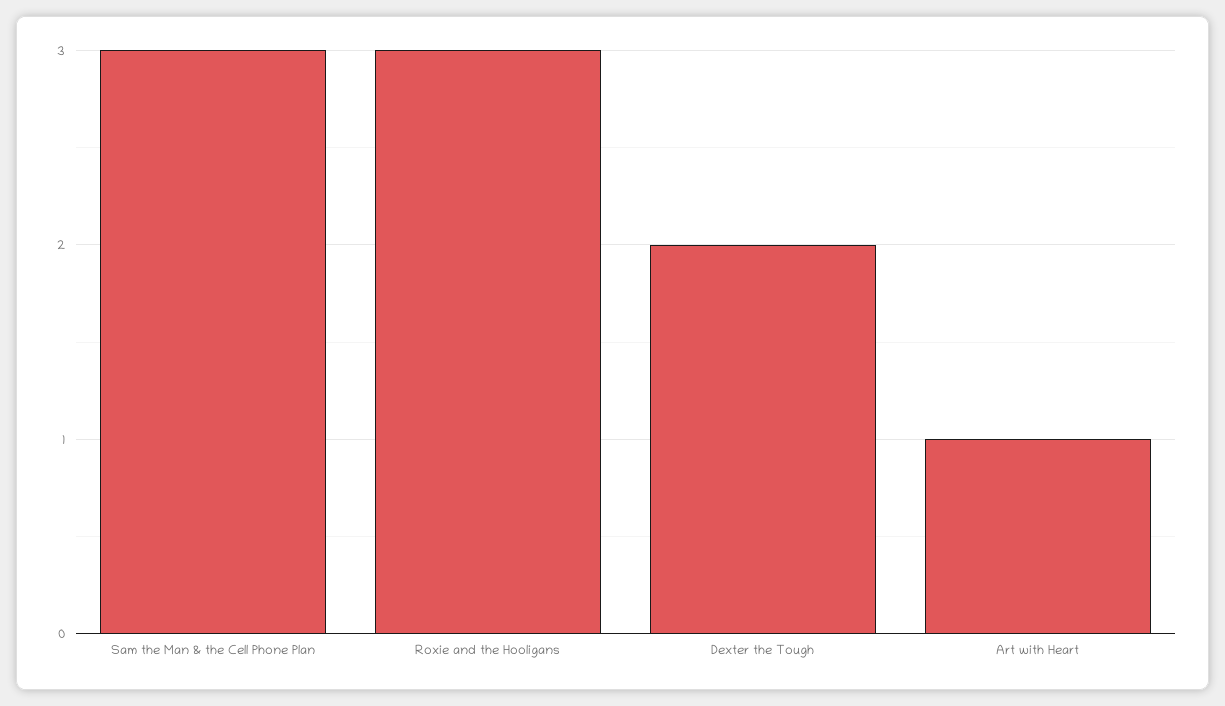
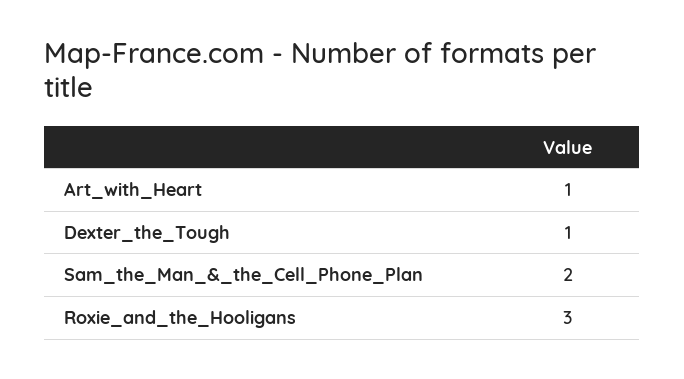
Sam the Man & the Cell Phone Plan: 3 -> 2
Dexter the Tough: 2 -> 1

